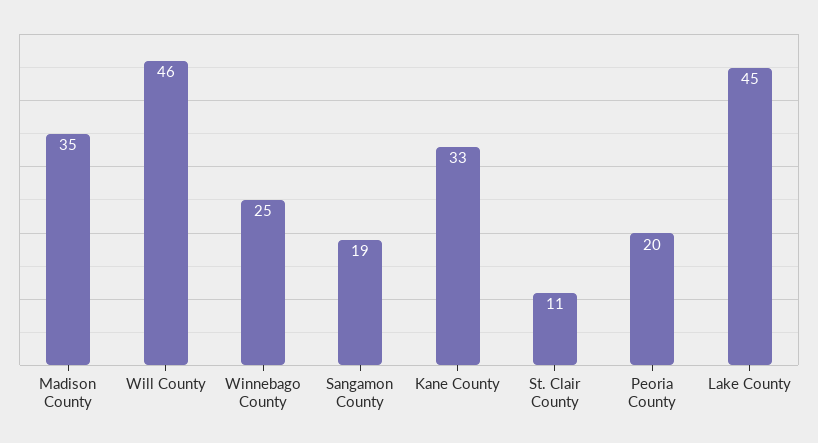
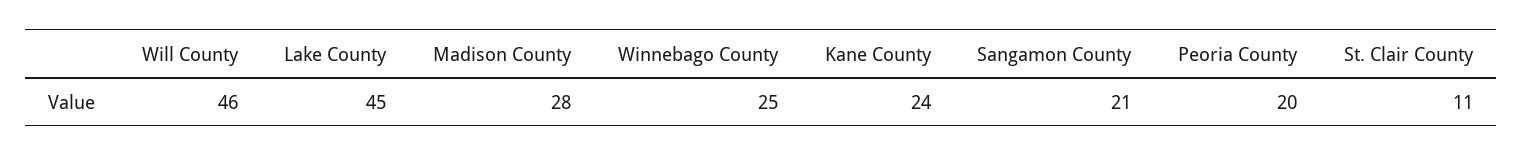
Madison County: 35 -> 28
Sangamon County: 19 -> 21
Kane County: 33 -> 24

